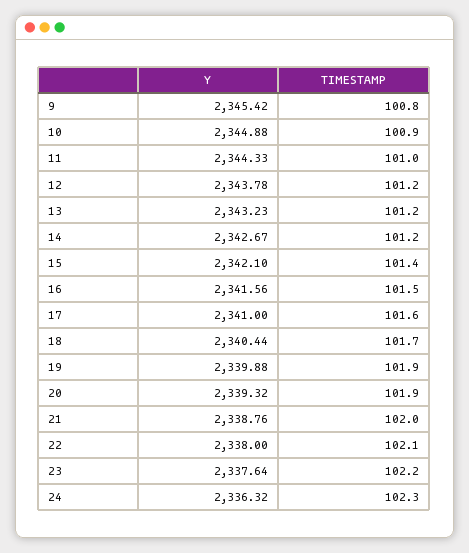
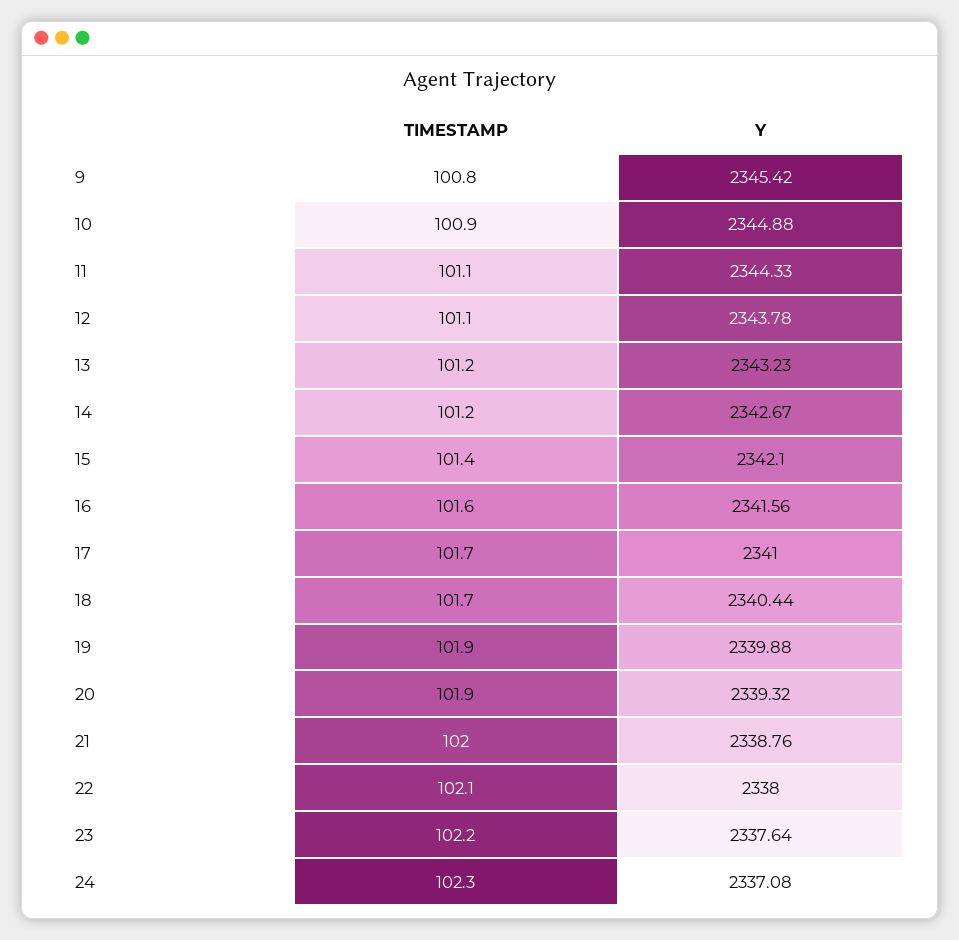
TIMESTAMP, 11: 101 -> 101.1
TIMESTAMP, 12: 101.2 -> 101.1
TIMESTAMP, 16: 101.5 -> 101.6
TIMESTAMP, 17: 101.6 -> 101.7
Y, 24: 2336.32 -> 2337.08

